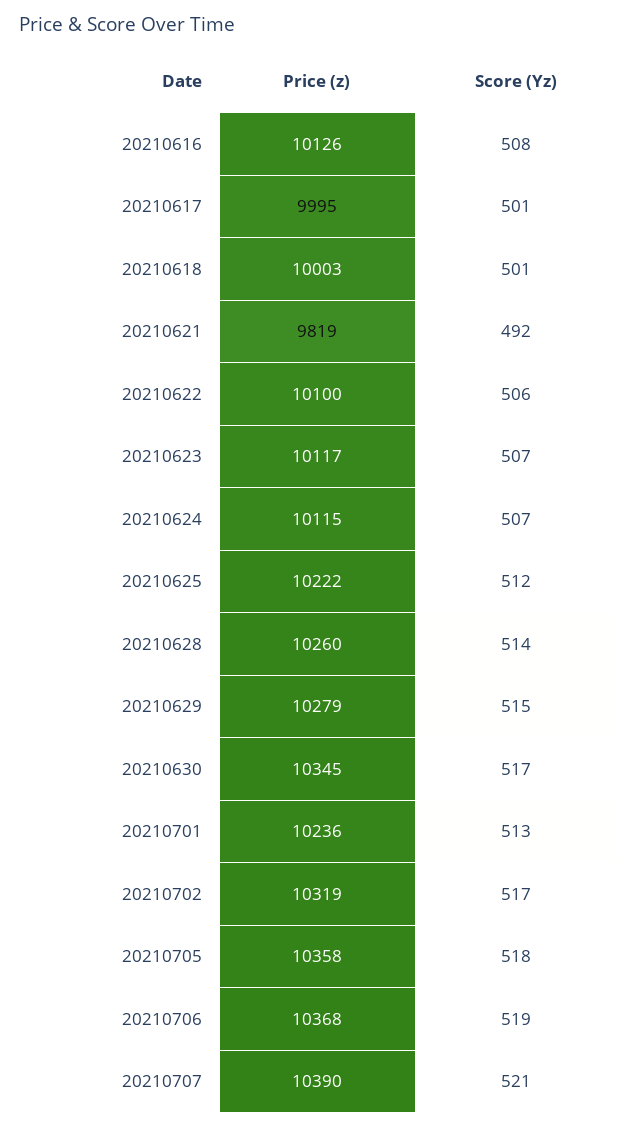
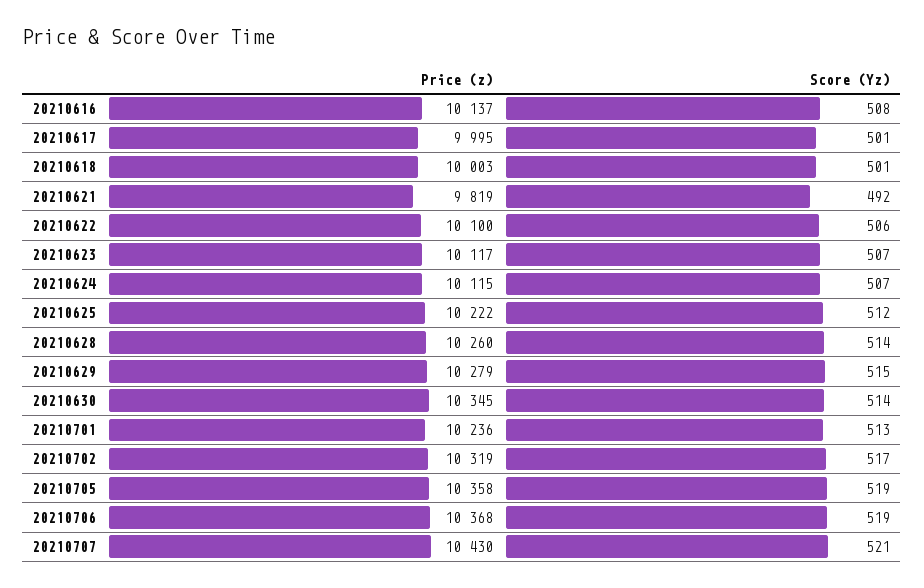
Price (z), 20210616: 10126 -> 10137
Score (Yz), 20210630: 517 -> 514
Score (Yz), 20210705: 518 -> 519
Price (z), 20210707: 10390 -> 10430

